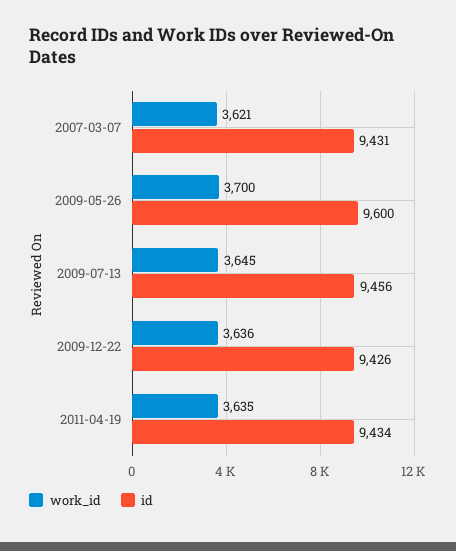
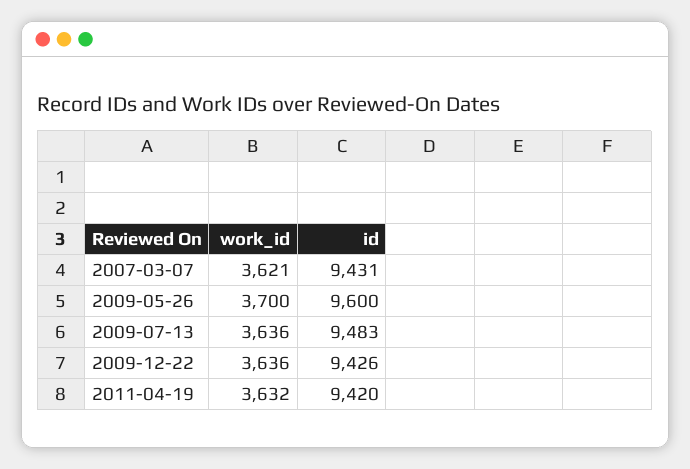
work_id, 2009-07-13: 3645 -> 3636
id, 2009-07-13: 9456 -> 9483
work_id, 2011-04-19: 3635 -> 3632
id, 2011-04-19: 9434 -> 9420

